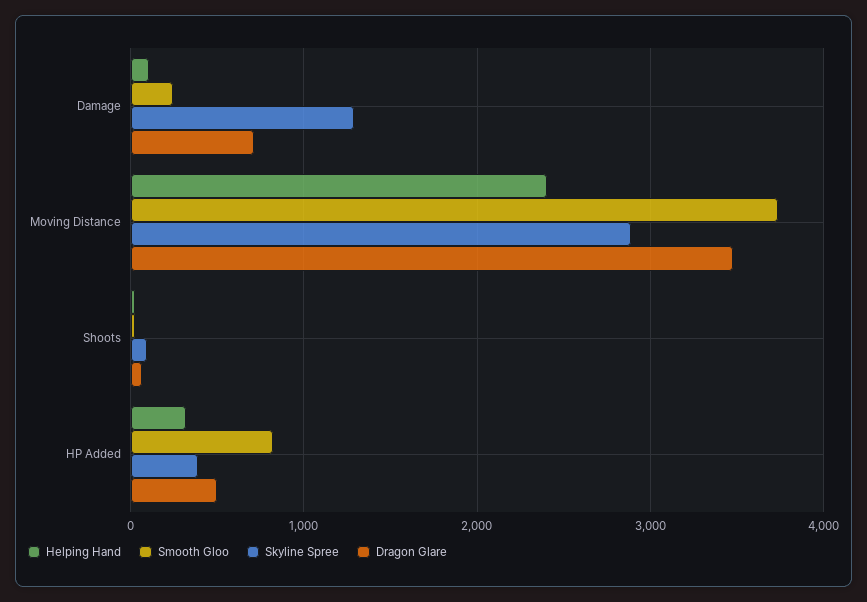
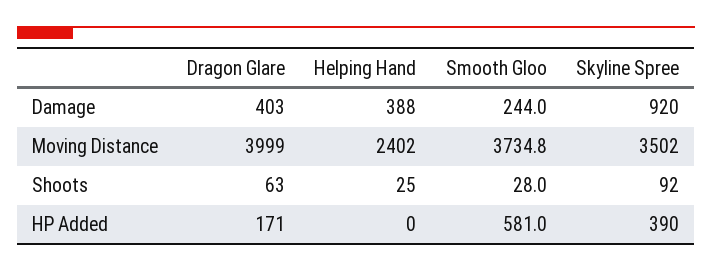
Helping Hand, Damage: 100 -> 388
Skyline Spree, Damage: 1300 -> 920
Dragon Glare, Damage: 700 -> 403
Skyline Spree, Moving Distance: 2900 -> 3502
Dragon Glare, Moving Distance: 3500 -> 3999
Helping Hand, HP Added: 300 -> 0
Smooth Gloo, HP Added: 800 -> 581
Dragon Glare, HP Added: 500 -> 171

